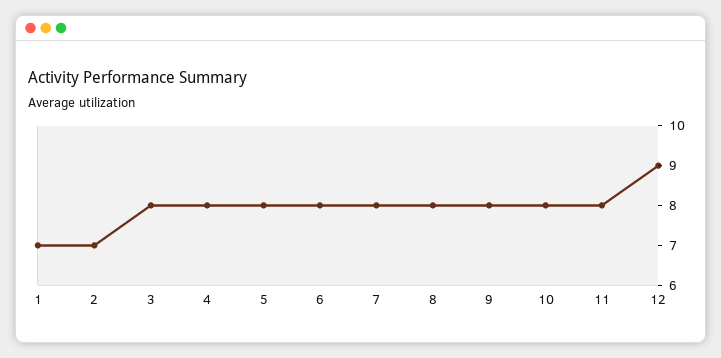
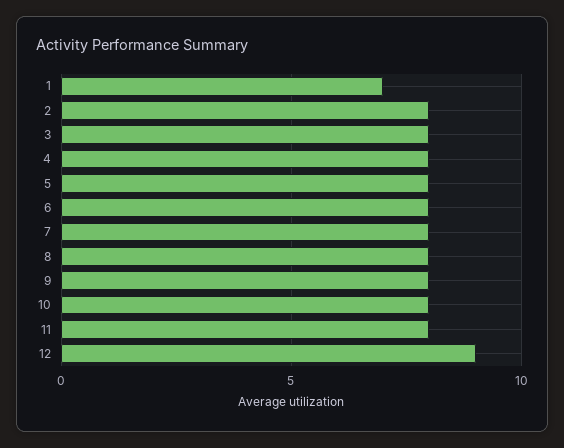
2: 7 -> 8

